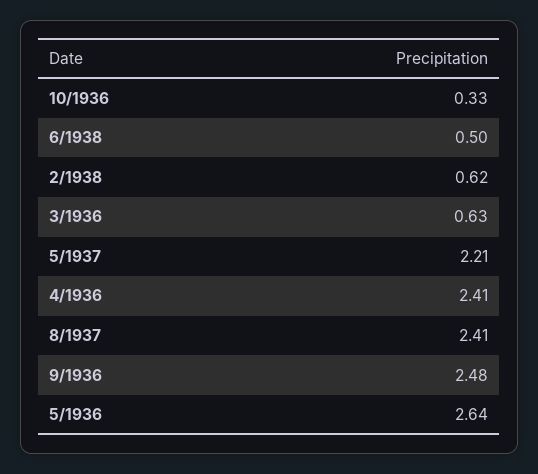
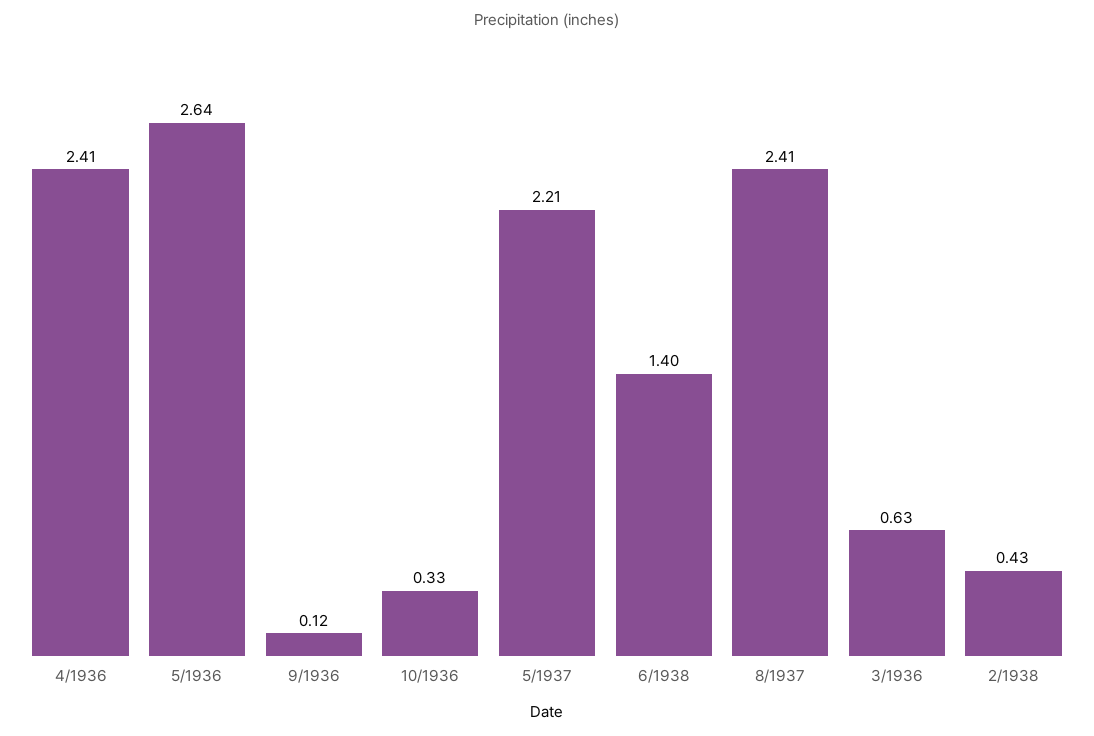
6/1938: 0.5 -> 1.4
2/1938: 0.62 -> 0.43
9/1936: 2.48 -> 0.12

